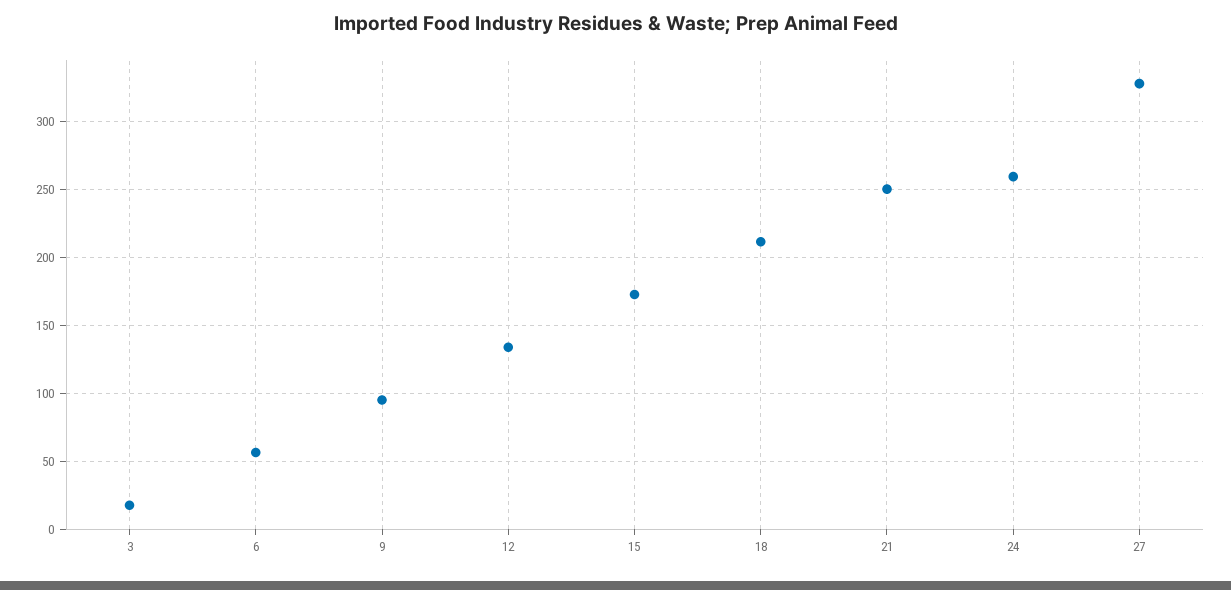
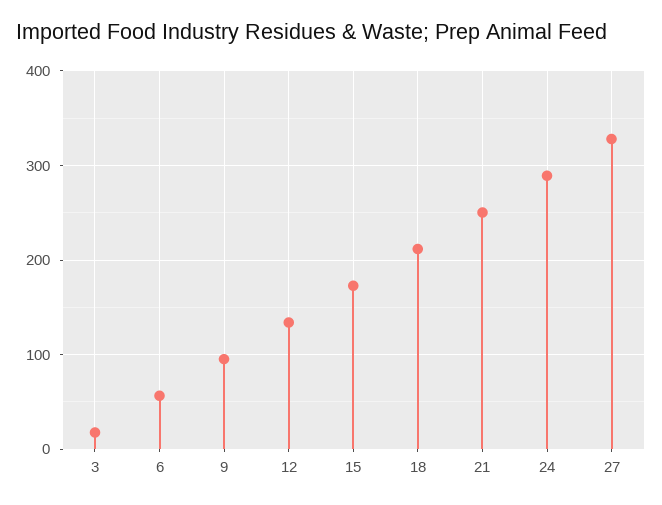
24: 260 -> 290

